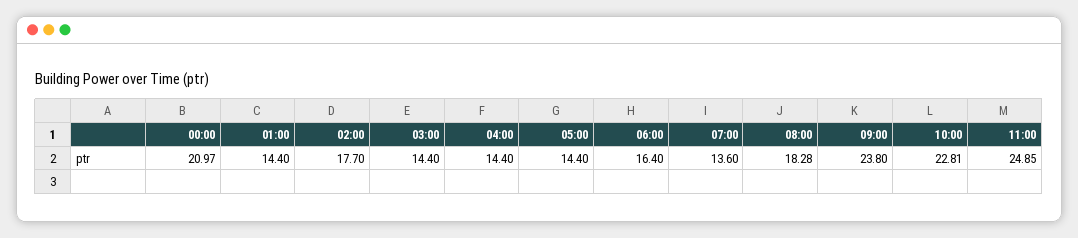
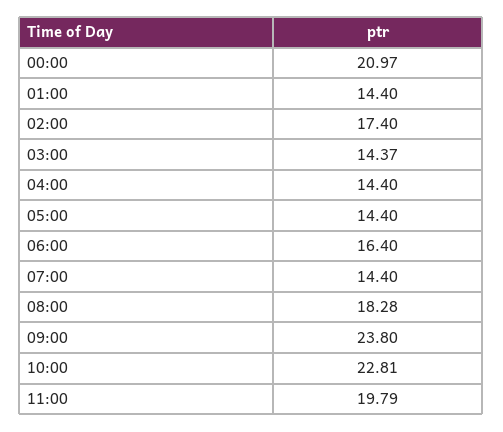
02:00: 17.7 -> 17.4
03:00: 14.4 -> 14.37
07:00: 13.6 -> 14.4
11:00: 24.85 -> 19.79

